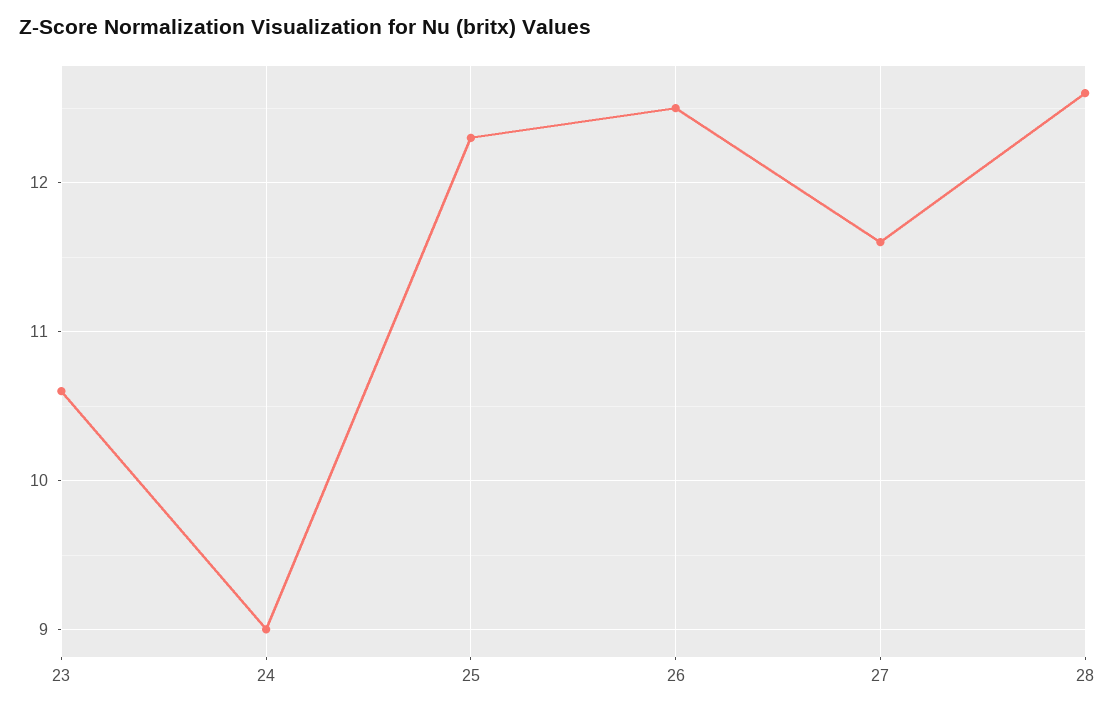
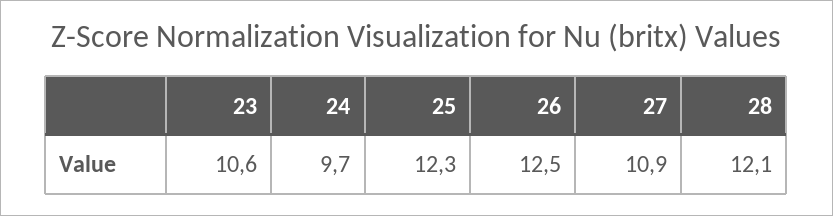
24: 9 -> 9.7
27: 11.6 -> 10.9
28: 12.6 -> 12.1

